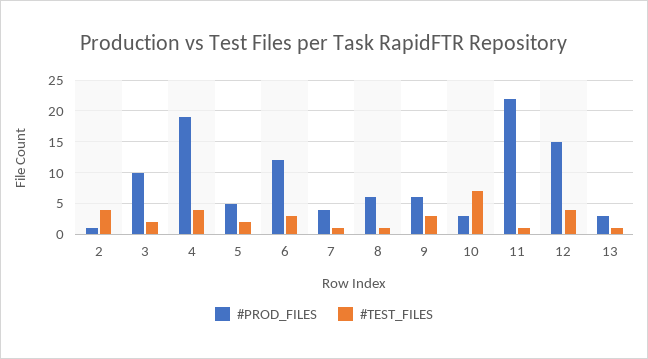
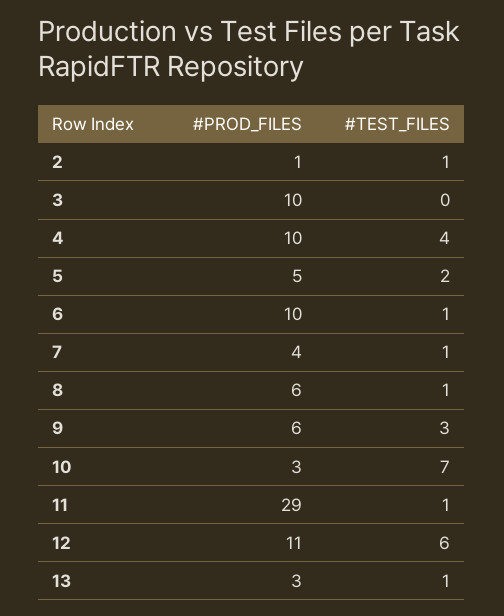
#TEST_FILES, 2: 4 -> 1
#TEST_FILES, 3: 2 -> 0
#PROD_FILES, 4: 19 -> 10
#PROD_FILES, 6: 12 -> 10
#TEST_FILES, 6: 3 -> 1
#PROD_FILES, 11: 22 -> 29
#PROD_FILES, 12: 15 -> 11
#TEST_FILES, 12: 4 -> 6

